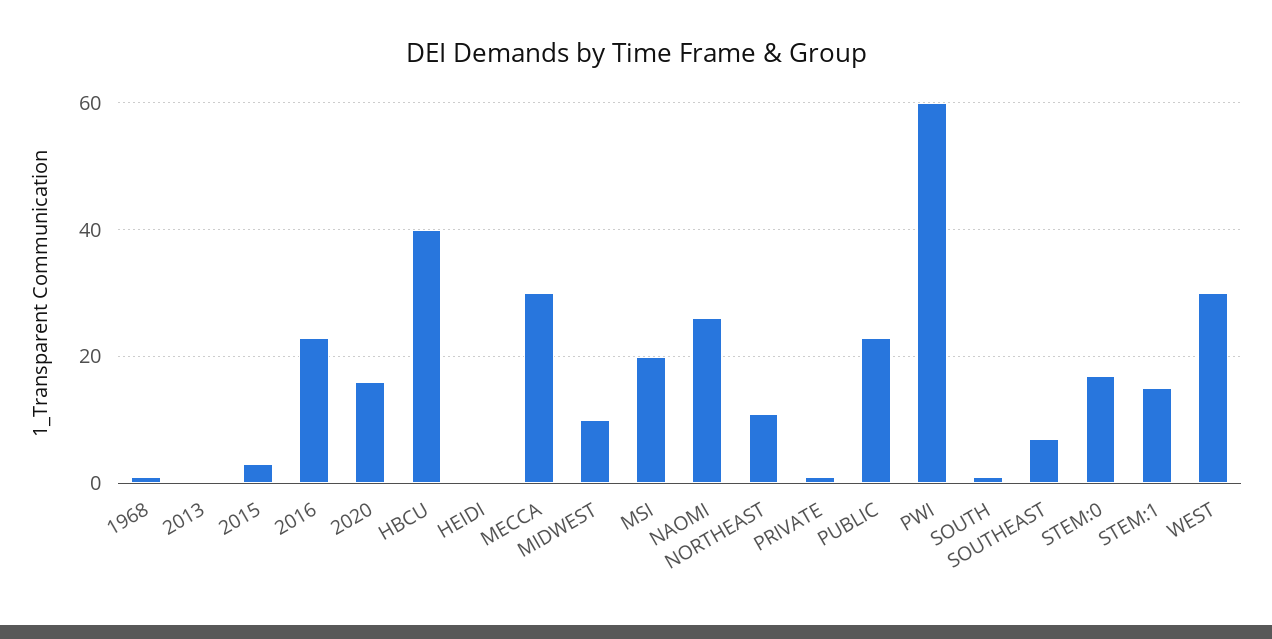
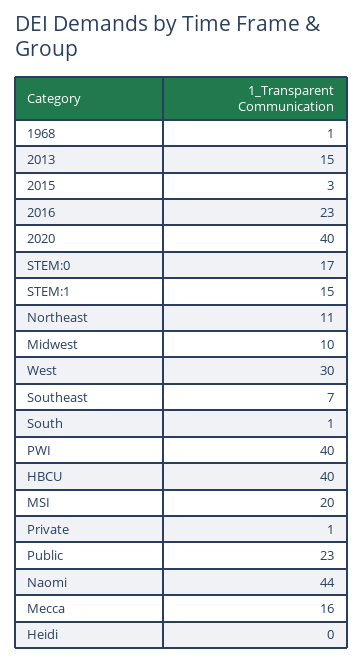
2013: 0 -> 15
2020: 15 -> 40
MECCA: 30 -> 16
NAOMI: 25 -> 44
PWI: 60 -> 40

